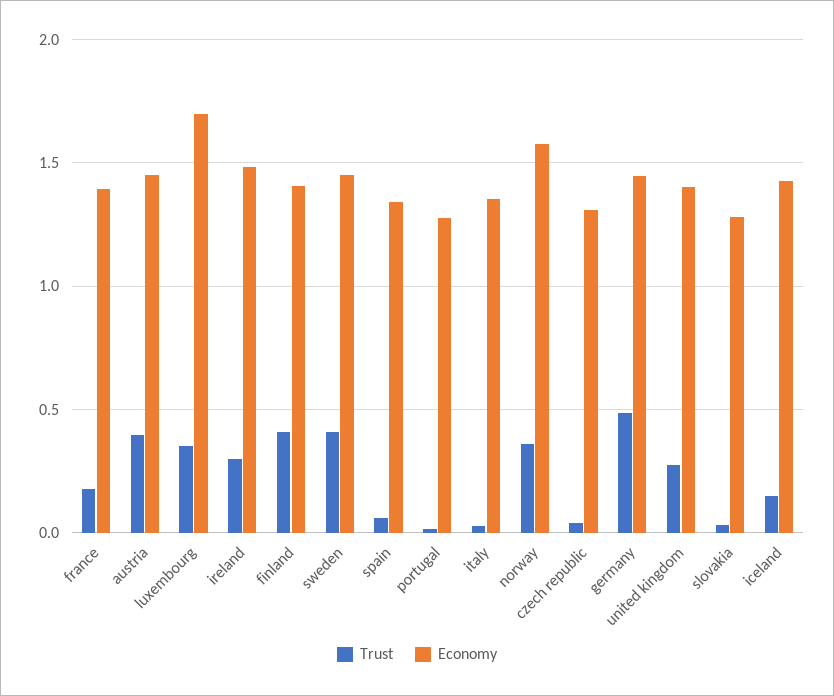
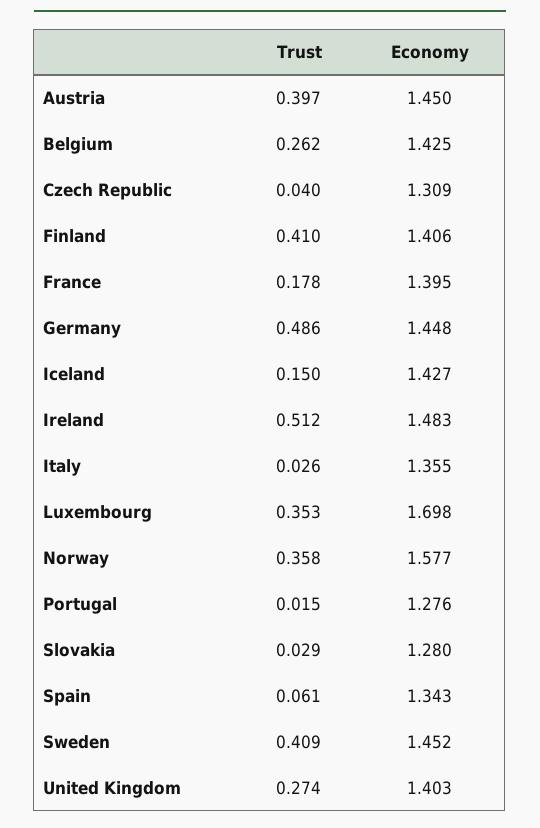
Trust, ireland: 0.3 -> 0.512
Trust, Belgium: none -> 0.262
Economy, Belgium: none -> 1.425

